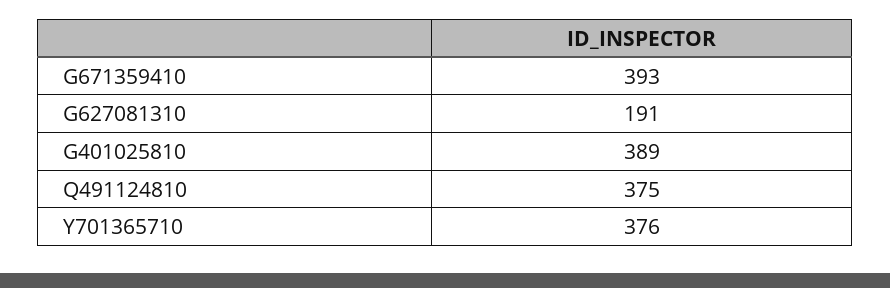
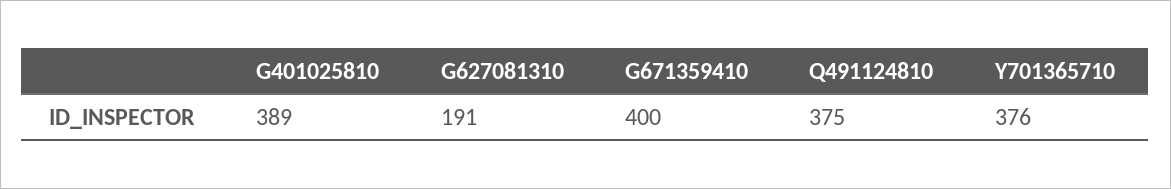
G671359410: 393 -> 400

